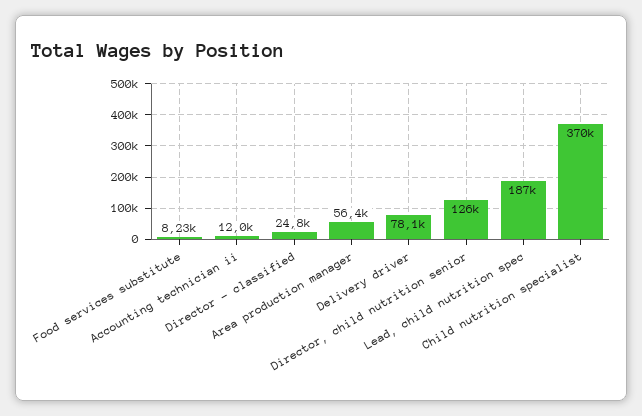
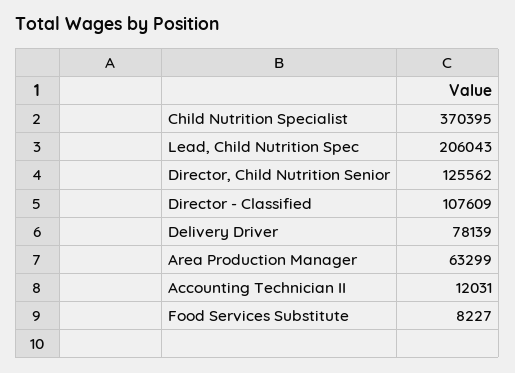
Director - classified: 24800 -> 107609
Area production manager: 56400 -> 63299
Lead, child nutrition spec: 187000 -> 206043

